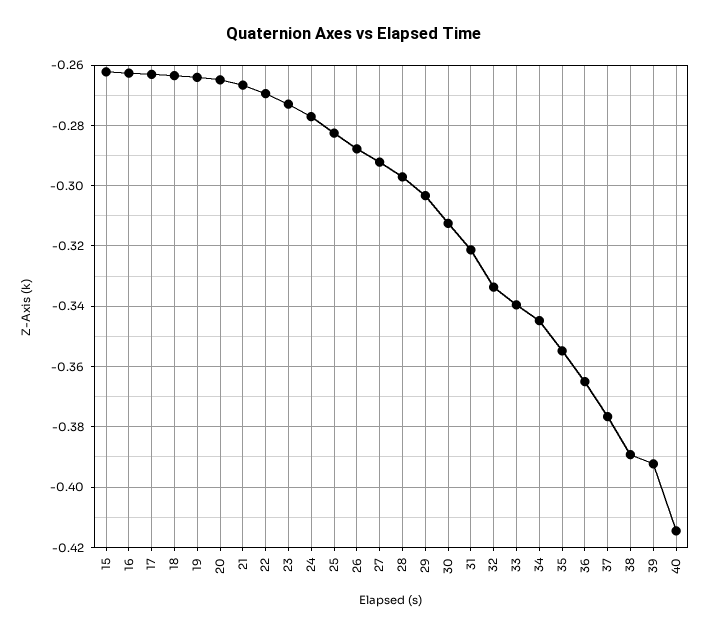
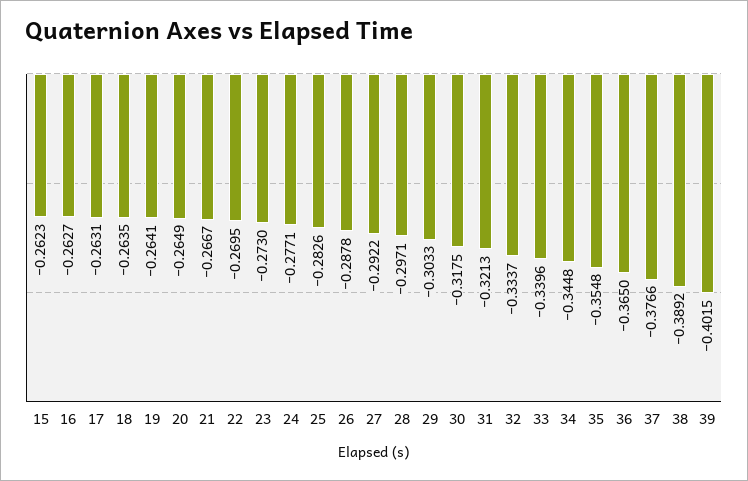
30: -0.312 -> -0.3175
39: -0.392 -> -0.4015
40: -0.414 -> none

